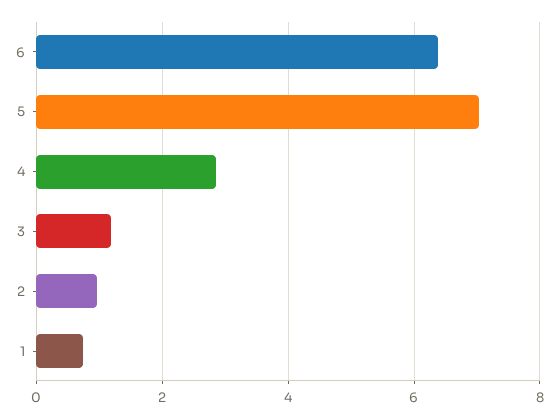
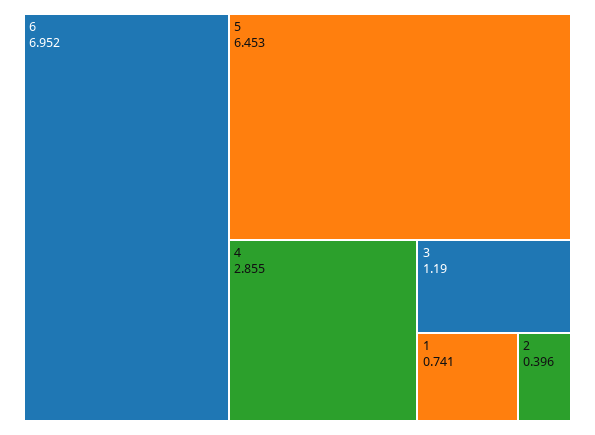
6: 6.4 -> 6.952
5: 7 -> 6.453
2: 1 -> 0.396

